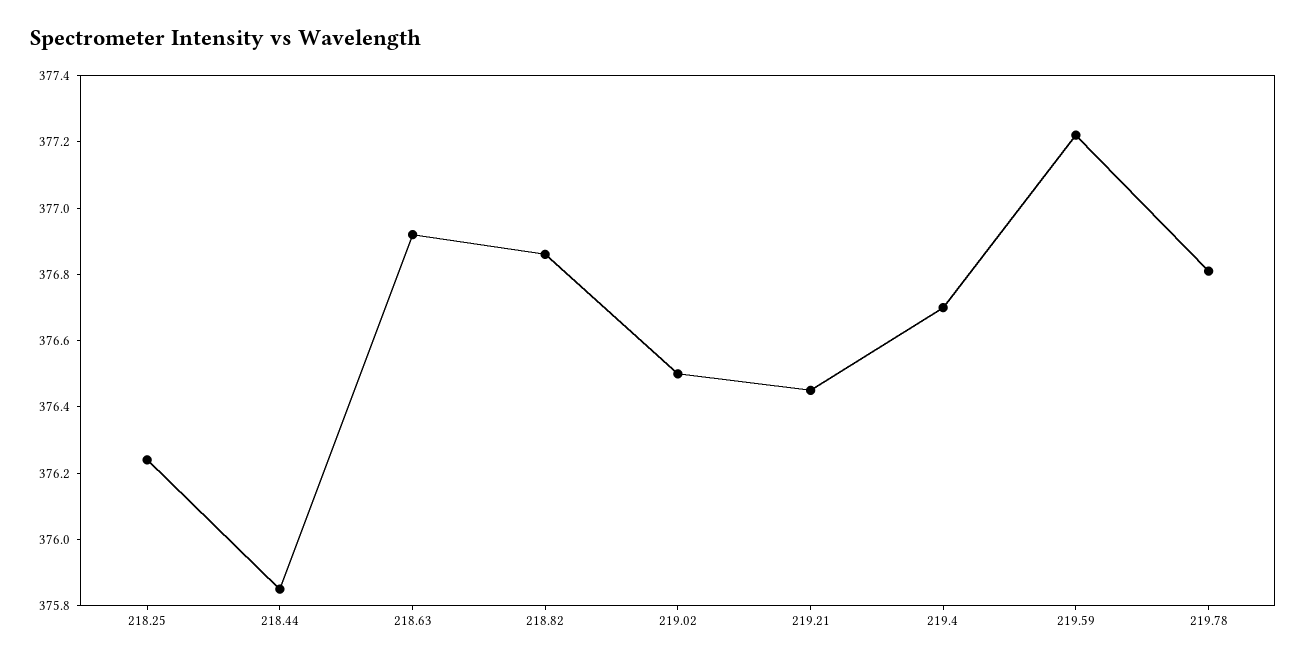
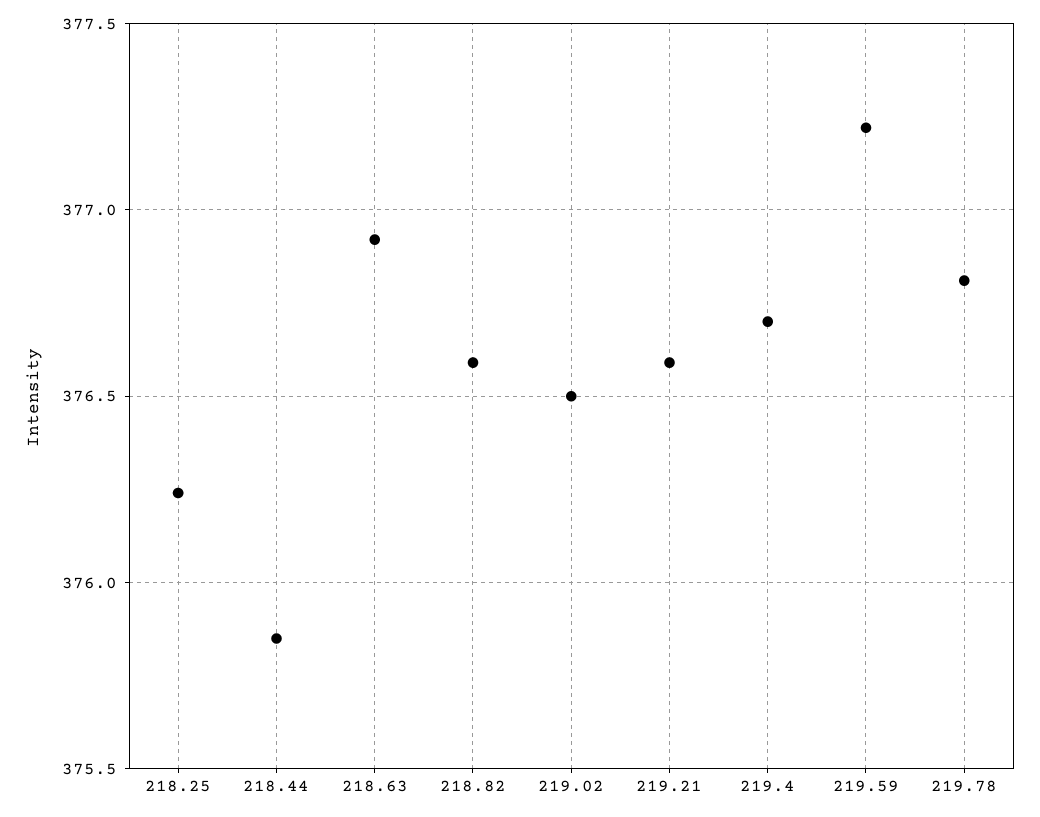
218.82: 376.85 -> 376.6
219.21: 376.45 -> 376.6

